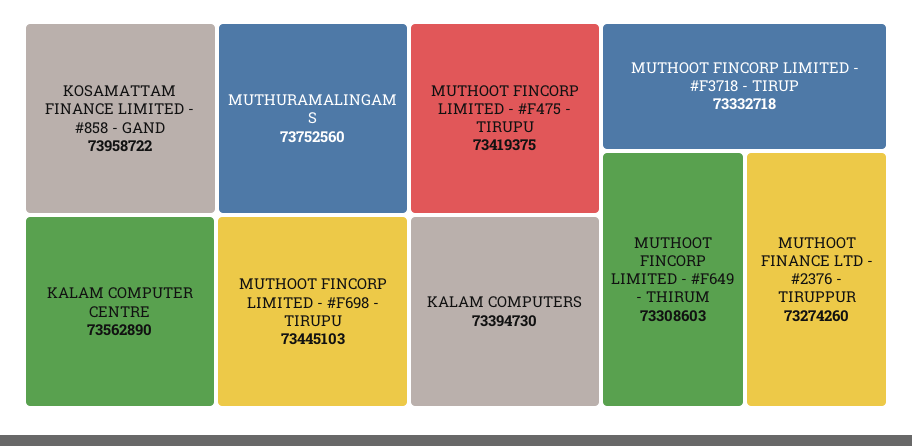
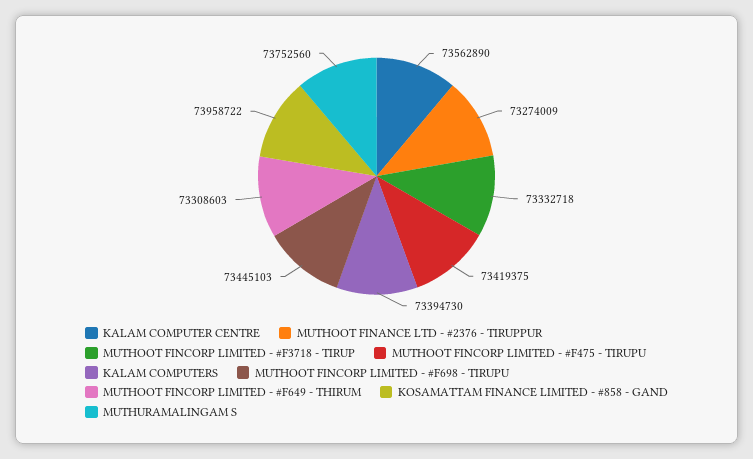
MUTHOOT FINANCE LTD - #2376 - TIRUPPUR: 73274260 -> 73274009

